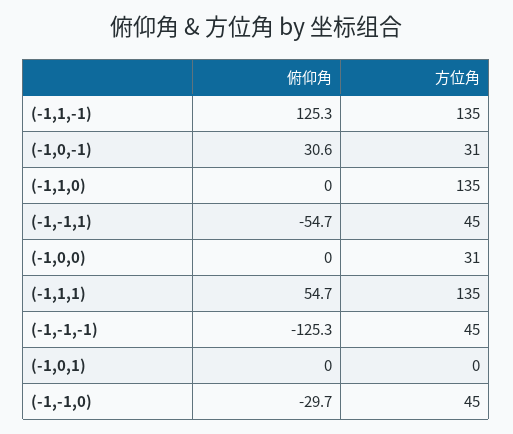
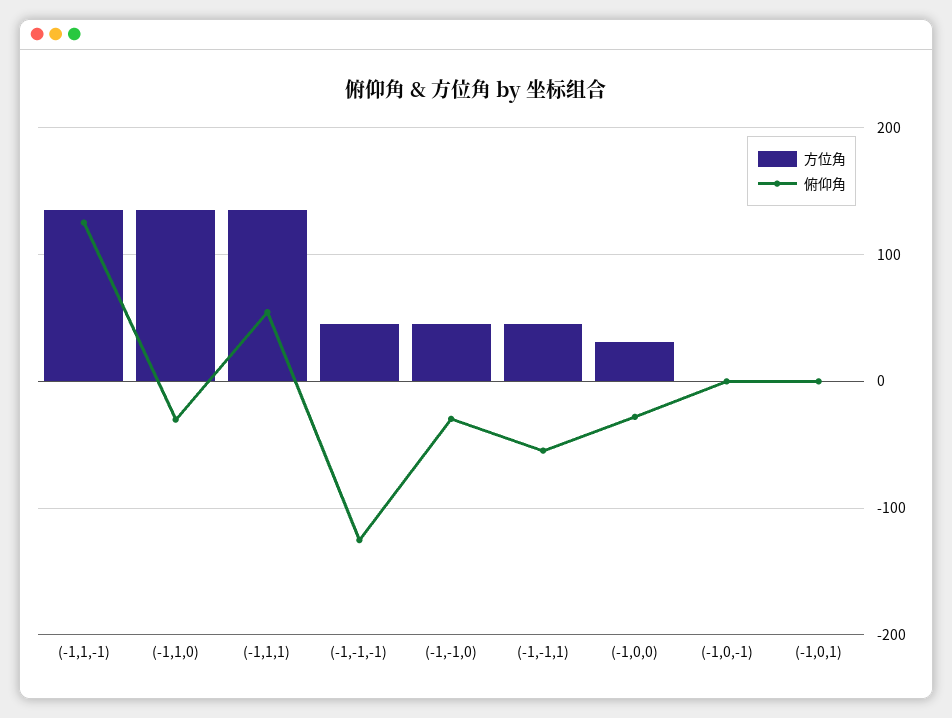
俯仰角, (-1,0,-1): 30.6 -> 0
方位角, (-1,0,-1): 31 -> 0
俯仰角, (-1,1,0): 0 -> -30
俯仰角, (-1,0,0): 0 -> -30

